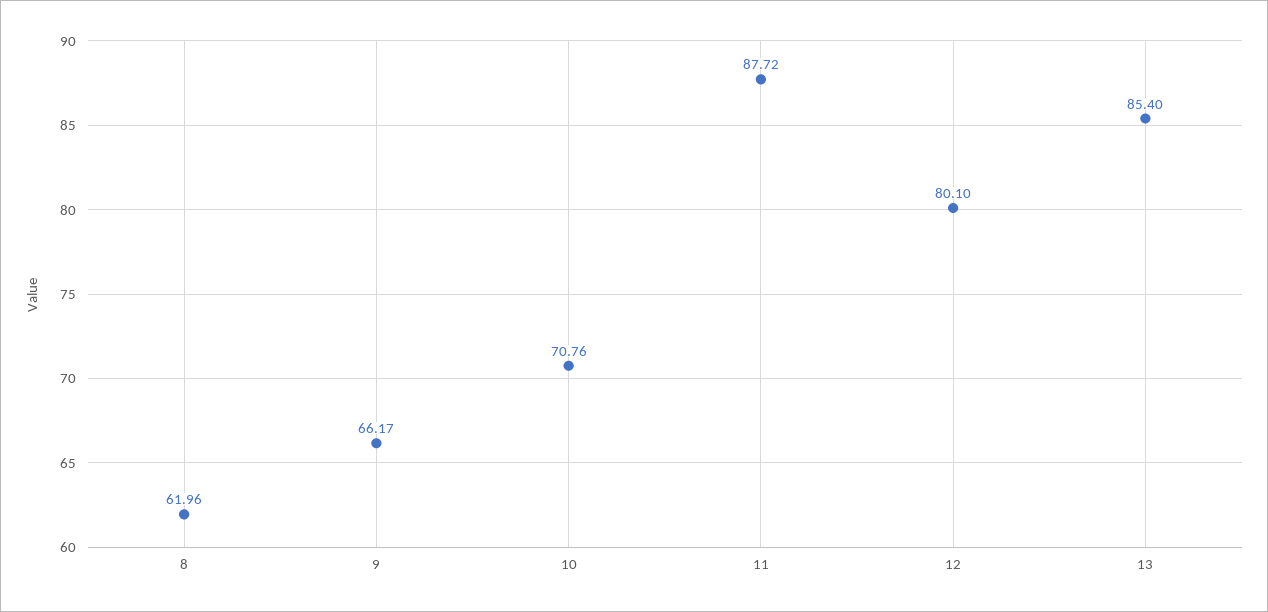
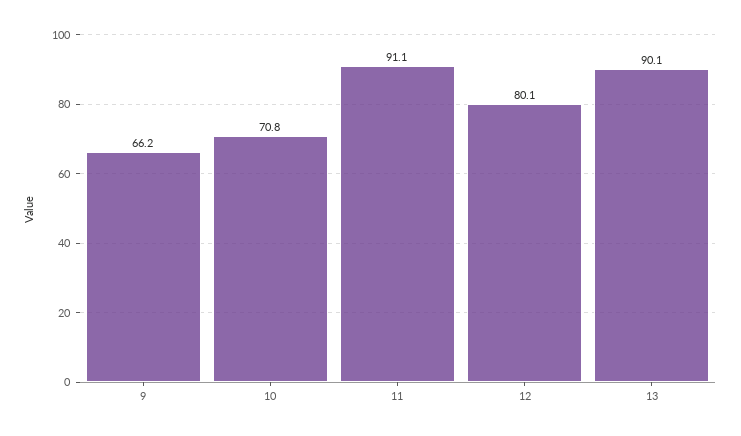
8: 61.96 -> none
11: 87.72 -> 91.1
13: 85.4 -> 90.1

